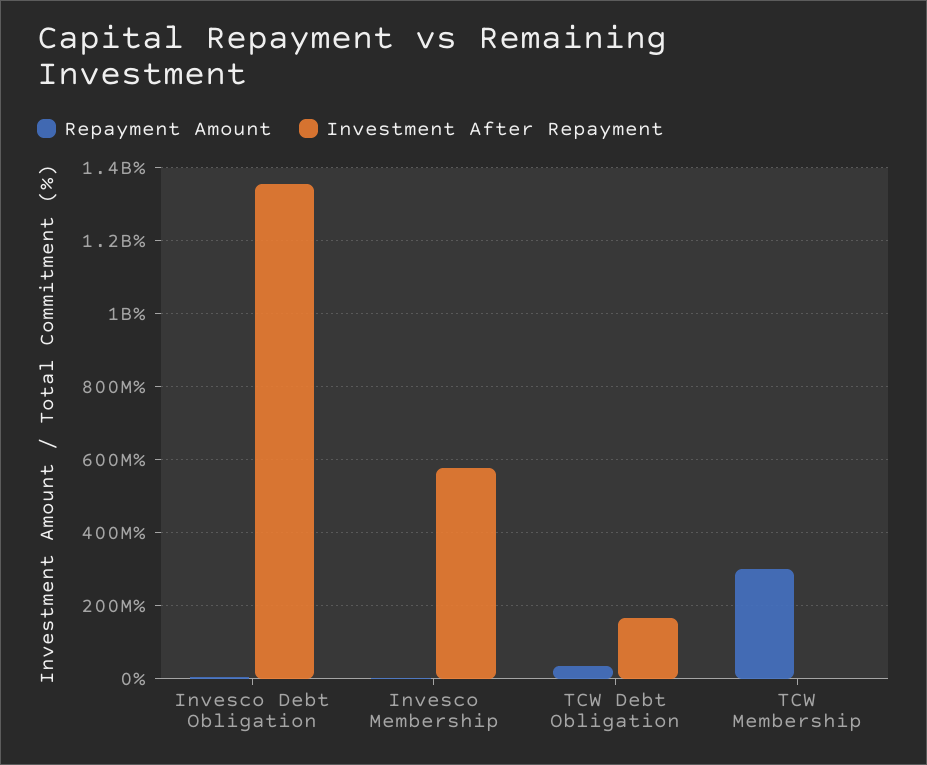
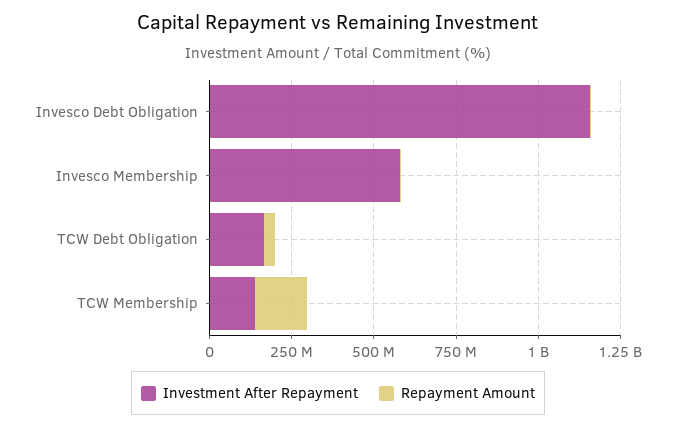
Investment After Repayment, Invesco Debt Obligation: 1360000000 -> 1150000000
Repayment Amount, TCW Membership: 300000000 -> 150000000
Investment After Repayment, TCW Membership: 0 -> 150000000

